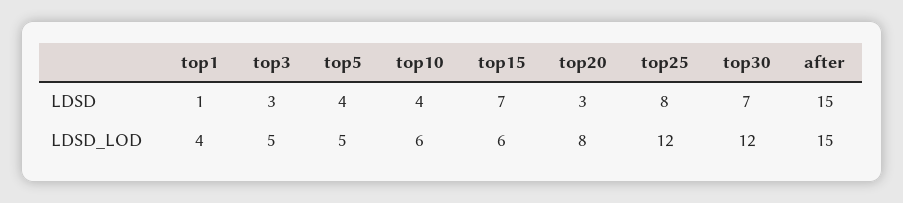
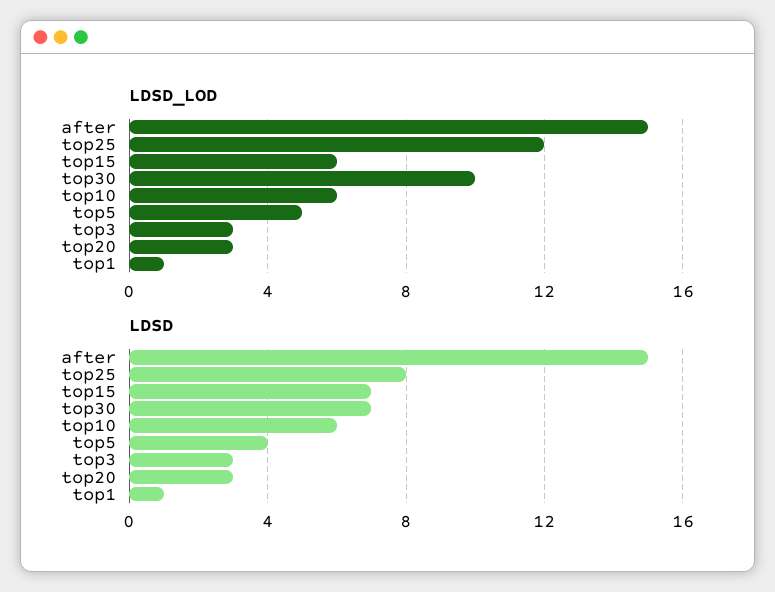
LDSD, top10: 4 -> 6
LDSD_LOD, top1: 4 -> 1
LDSD_LOD, top3: 5 -> 3
LDSD_LOD, top20: 8 -> 3
LDSD_LOD, top30: 12 -> 10

